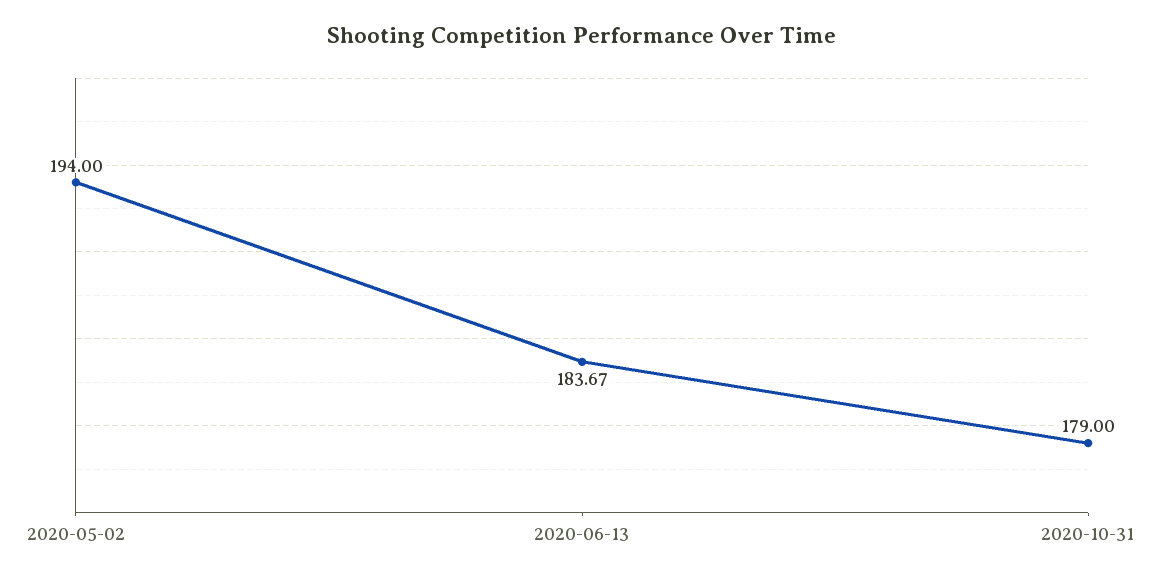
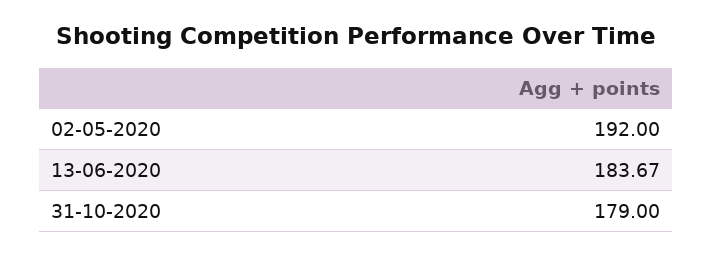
2020-05-02: 194 -> 192

